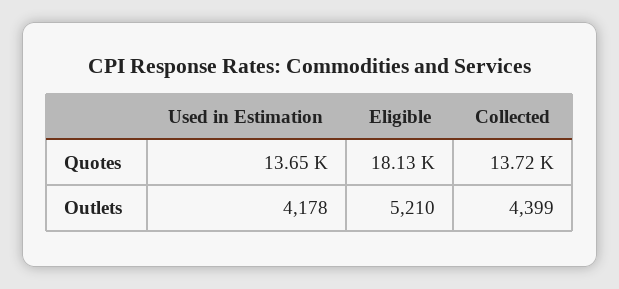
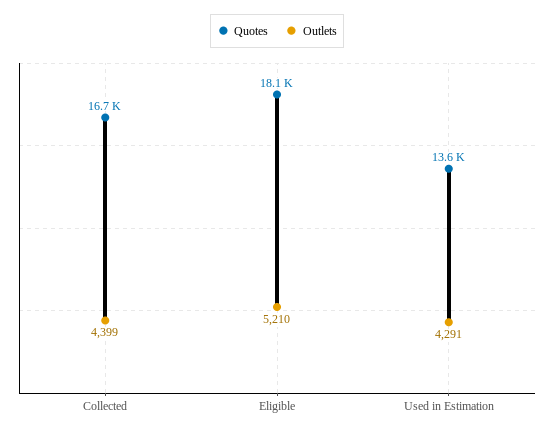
Quotes, Collected: 13720 -> 16700
Outlets, Used in Estimation: 4178 -> 4291

